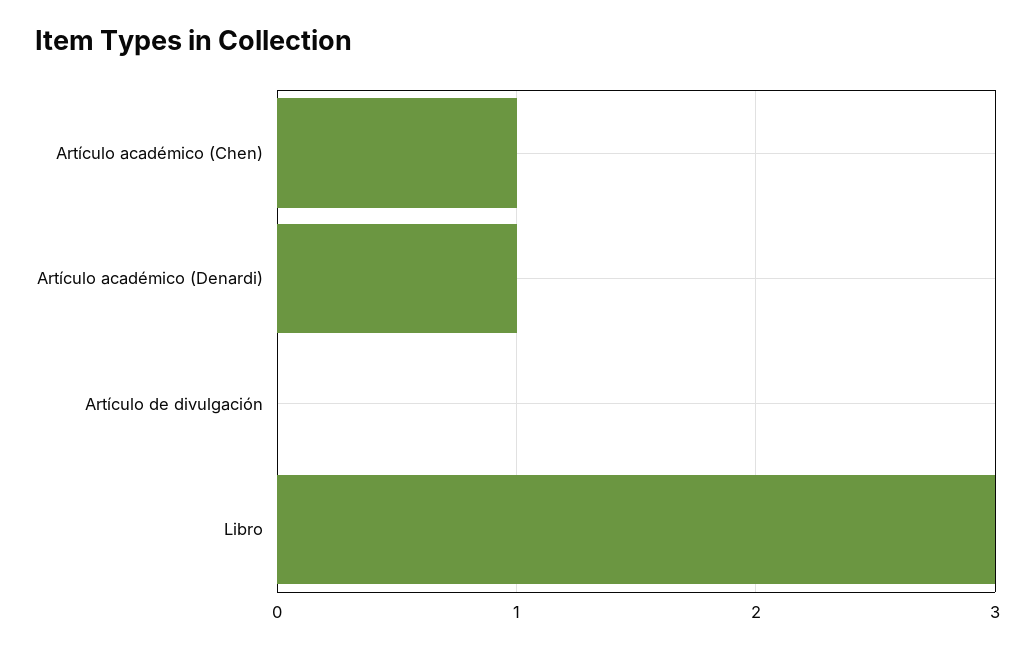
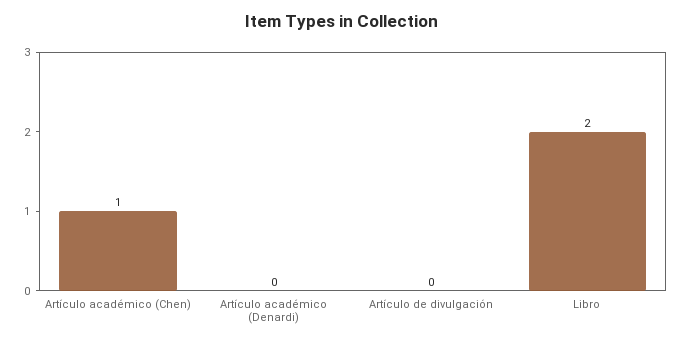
Artículo académico (Denardi): 1 -> 0
Libro: 3 -> 2

